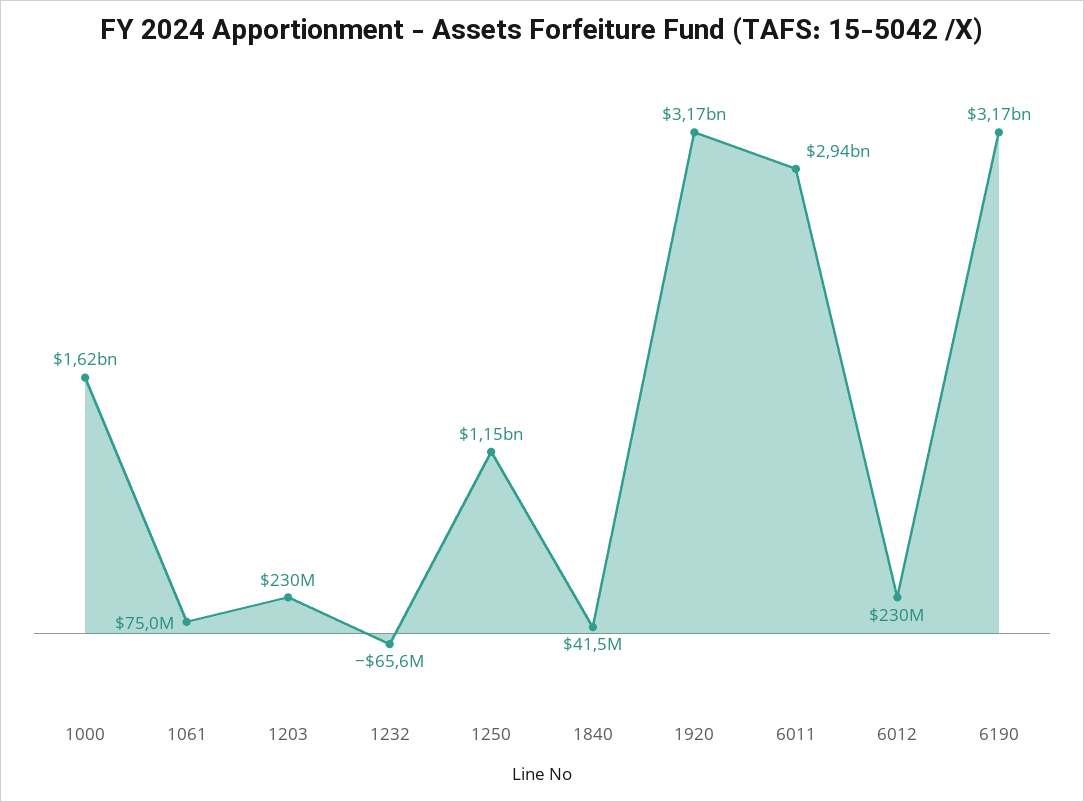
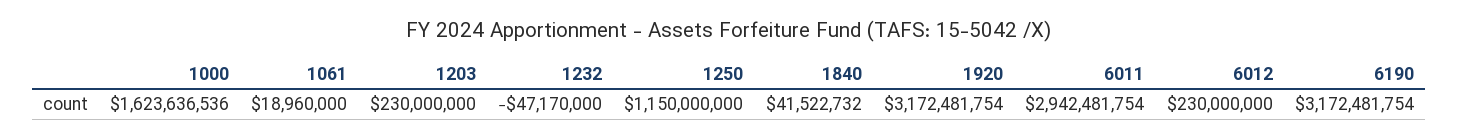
1061: 75000000 -> 18960000
1232: -65600000 -> -47170000

